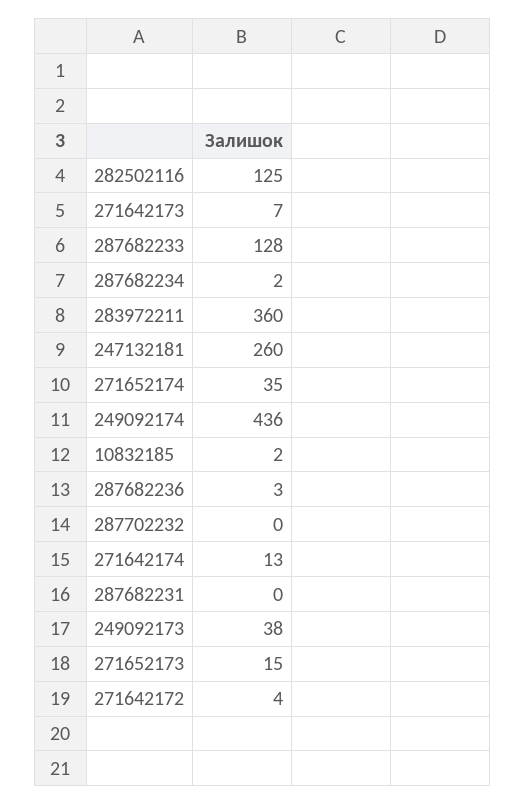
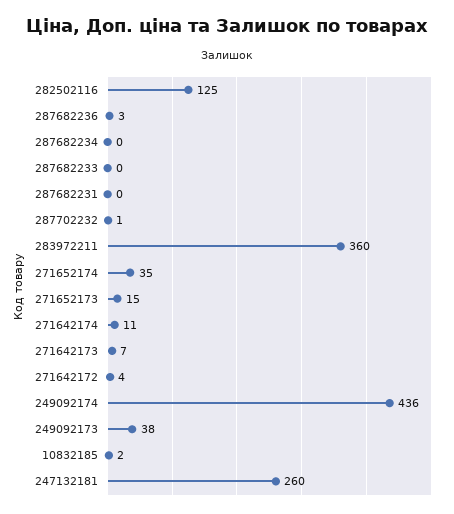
287682233: 128 -> 0
287682234: 2 -> 0
287702232: 0 -> 1
271642174: 13 -> 11

